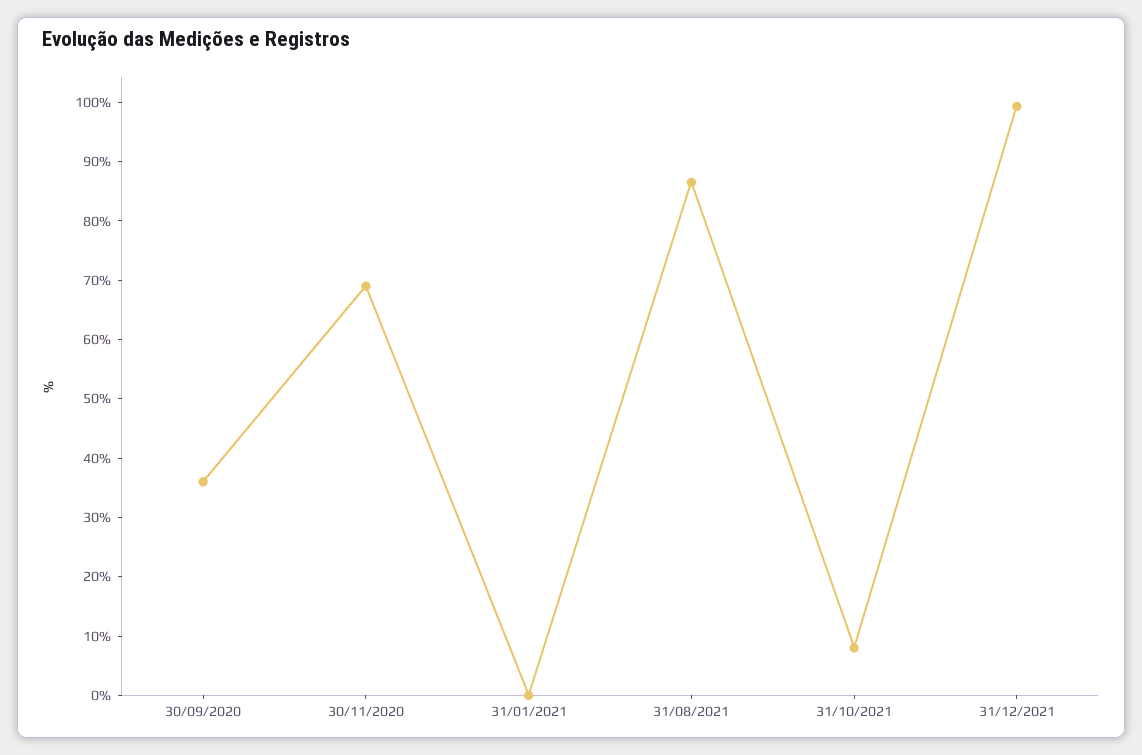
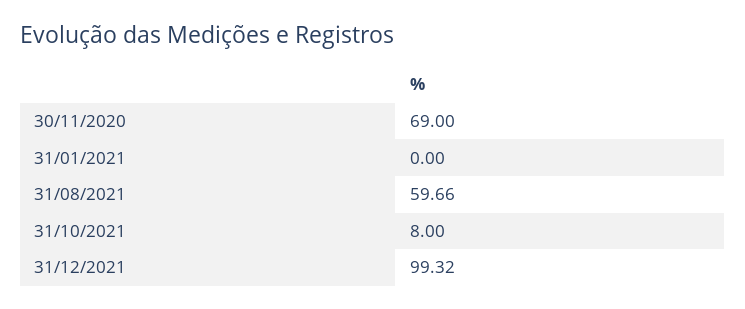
30/09/2020: 36 -> none
31/08/2021: 86 -> 59.66

